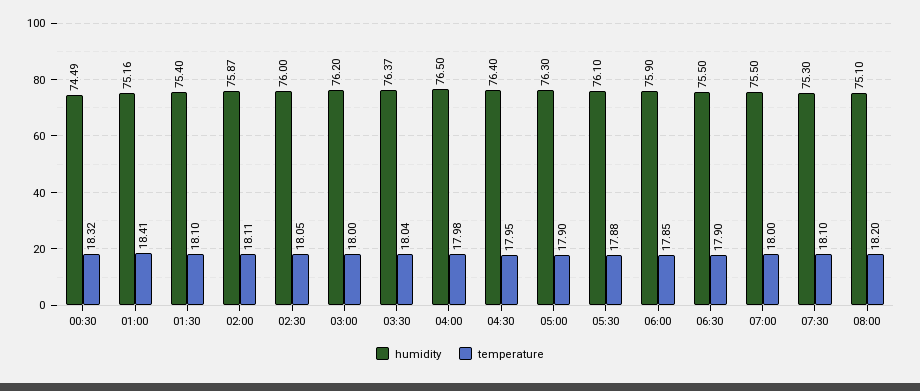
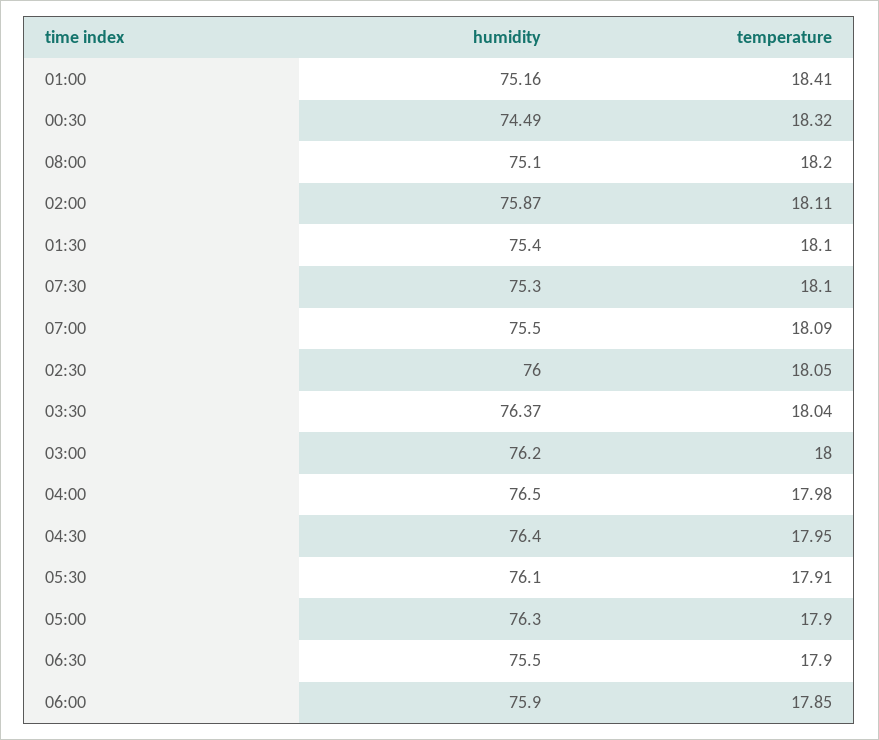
temperature, 05:30: 17.88 -> 17.91
temperature, 07:00: 18 -> 18.09

